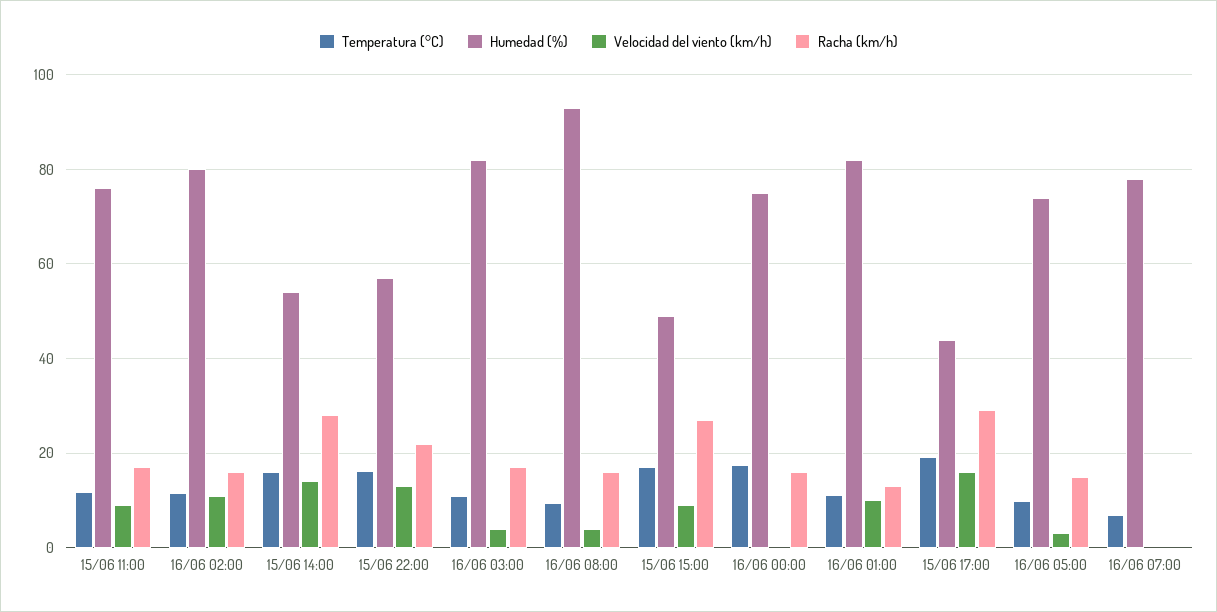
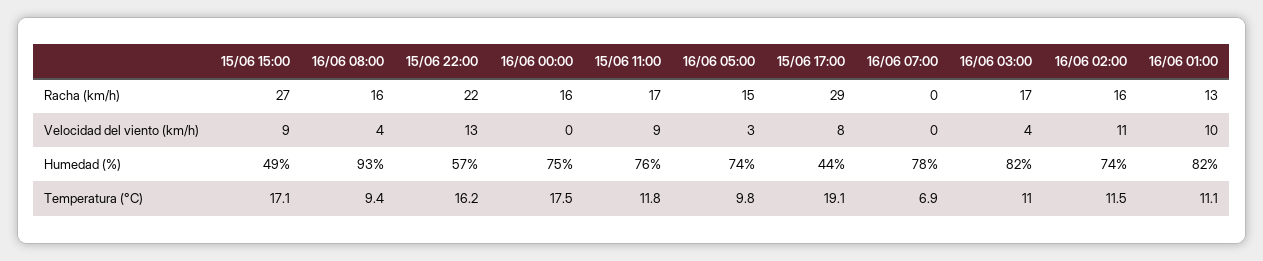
Humedad (%), 16/06 02:00: 80 -> 74
Temperatura (°C), 15/06 14:00: 16 -> none
Humedad (%), 15/06 14:00: 54 -> none
Velocidad del viento (km/h), 15/06 14:00: 14 -> none
Racha (km/h), 15/06 14:00: 28 -> none
Velocidad del viento (km/h), 15/06 17:00: 16 -> 8

